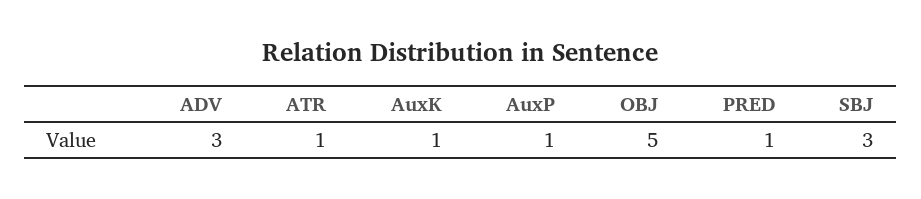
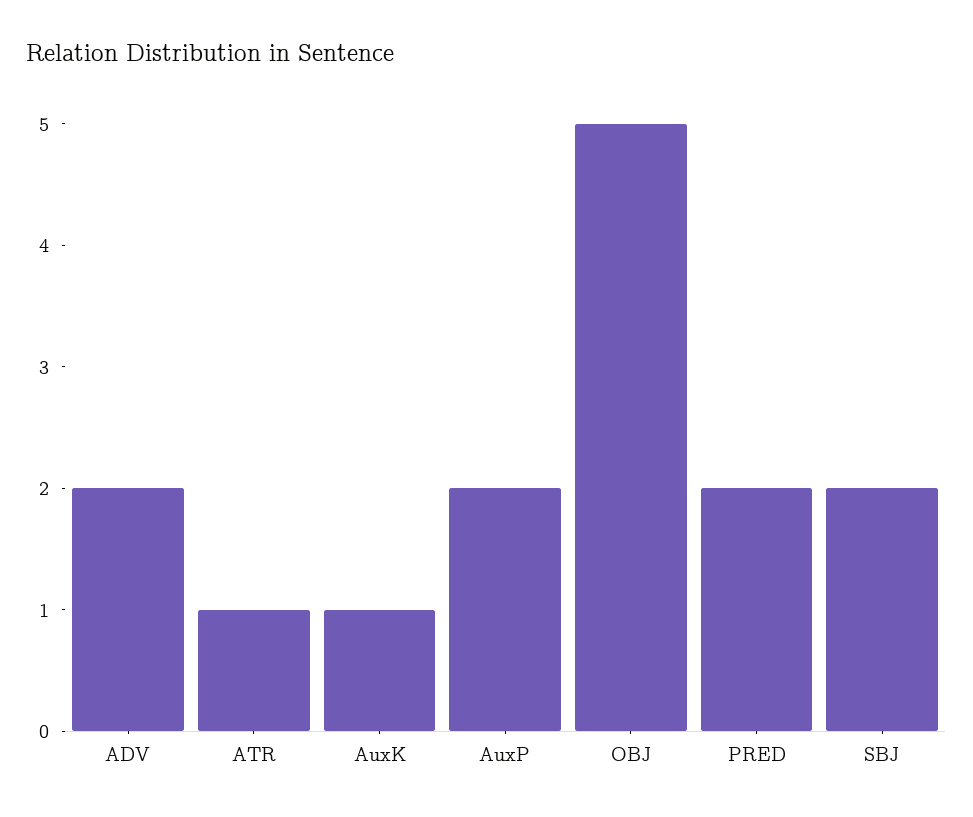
ADV: 3 -> 2
AuxP: 1 -> 2
PRED: 1 -> 2
SBJ: 3 -> 2

